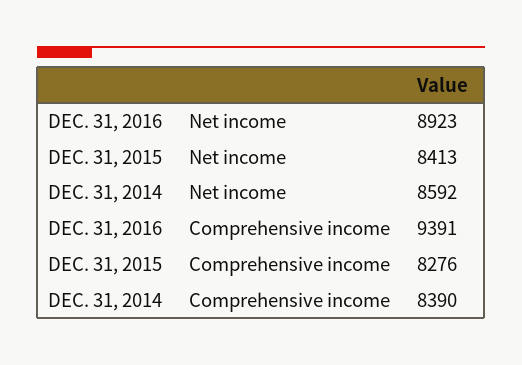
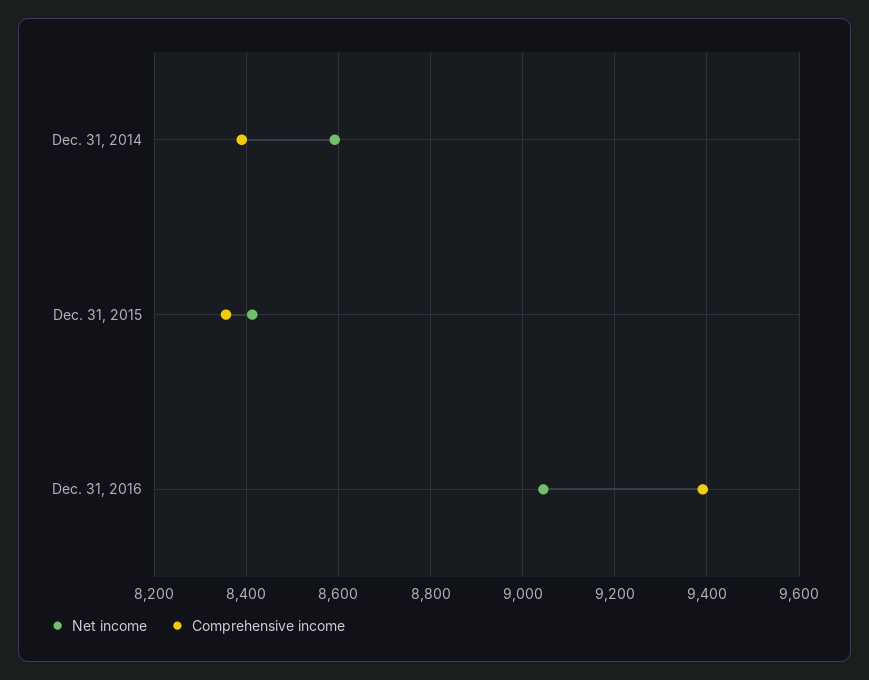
Net income, DEC. 31, 2016: 8923 -> 9040
Comprehensive income, DEC. 31, 2015: 8276 -> 8360

